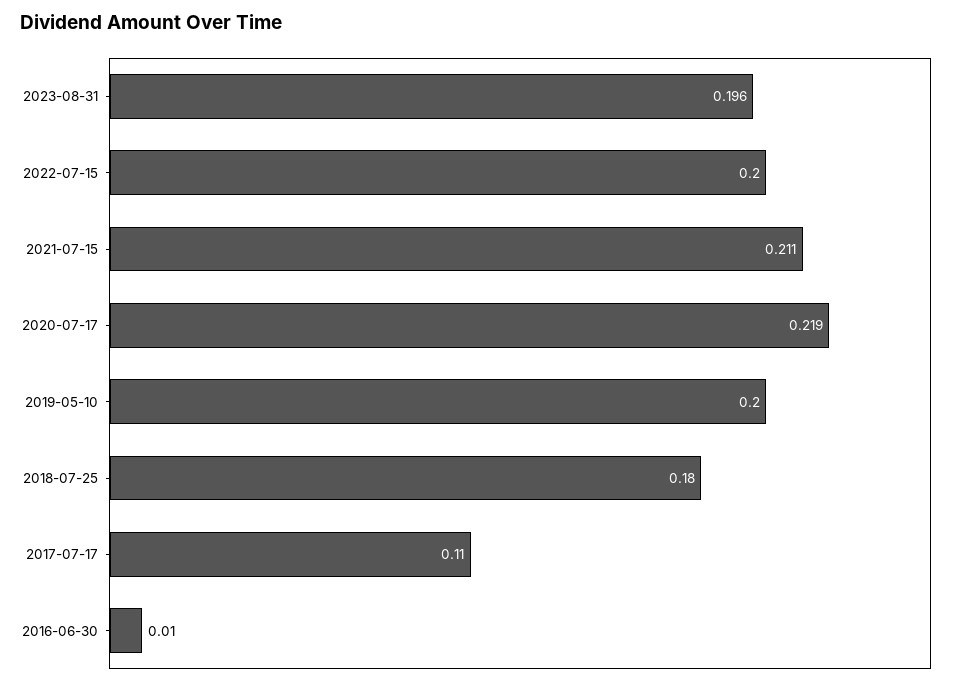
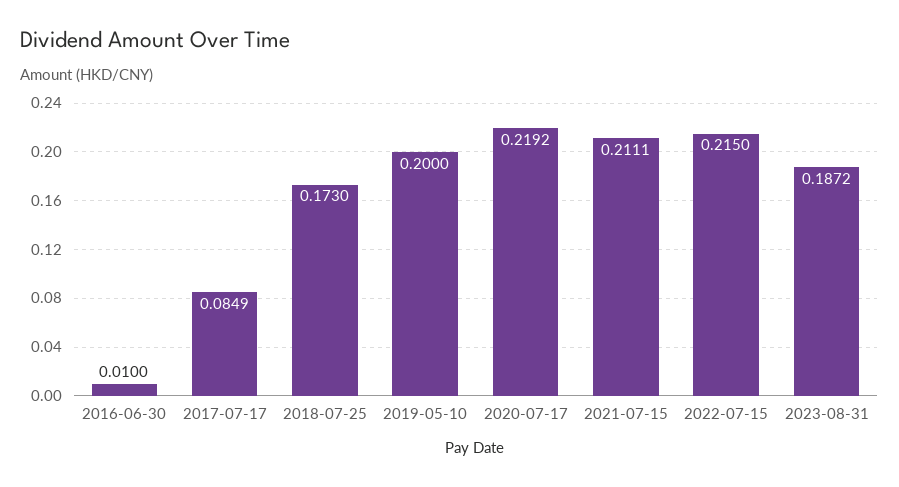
2023-08-31: 0.196 -> 0.1872
2022-07-15: 0.2 -> 0.215
2018-07-25: 0.18 -> 0.173
2017-07-17: 0.11 -> 0.0849

